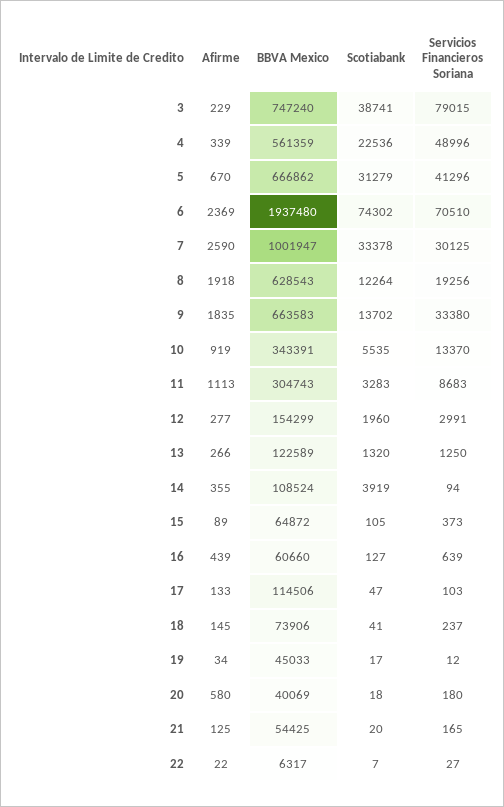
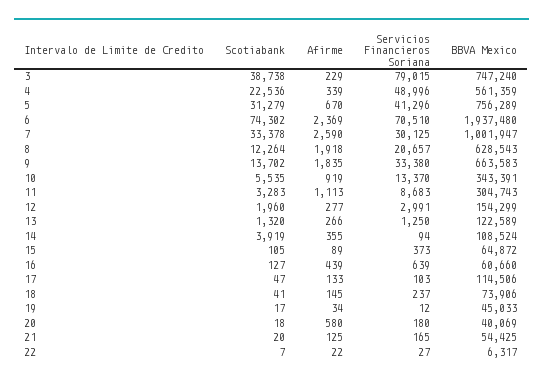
Scotiabank, 3: 38741 -> 38738
BBVA Mexico, 5: 666862 -> 756289
Servicios Financieros Soriana, 8: 19256 -> 20657

